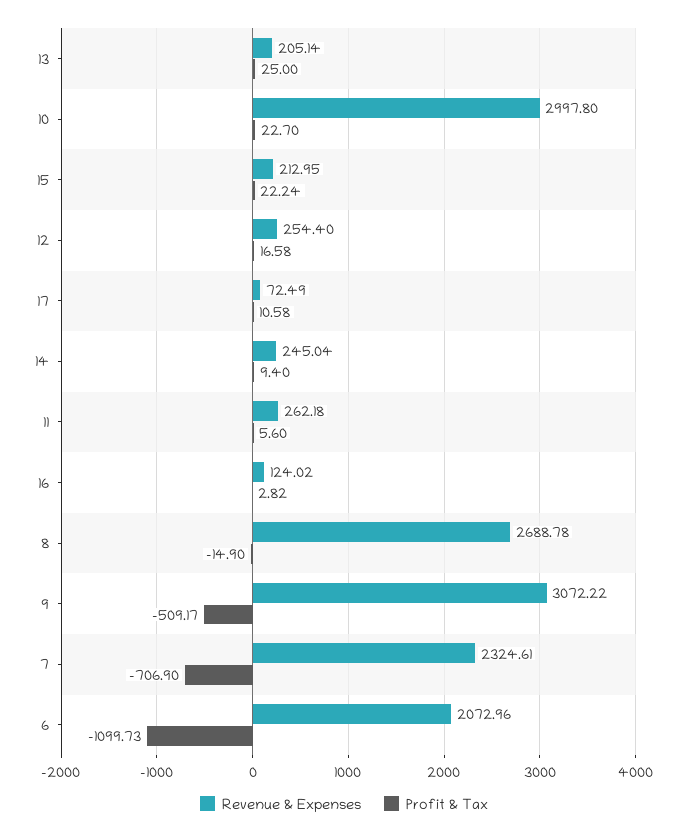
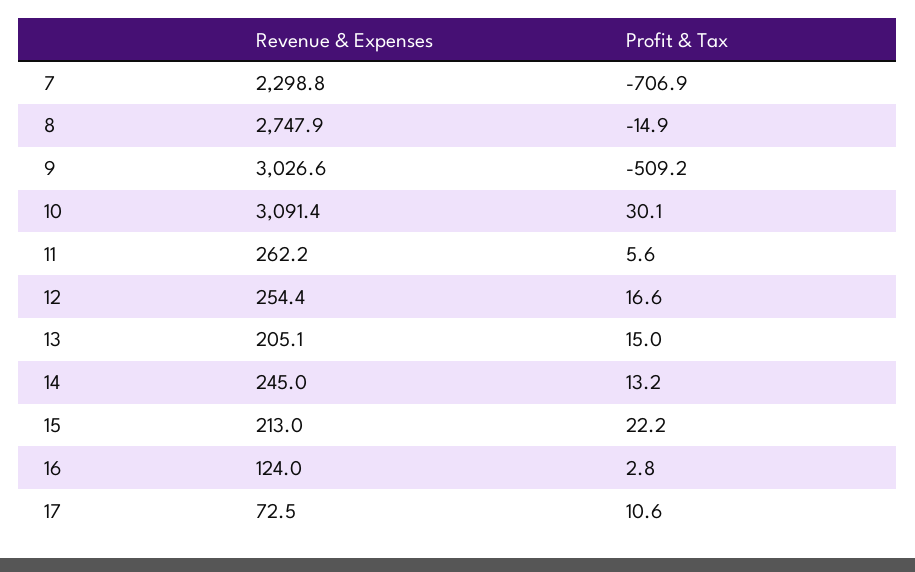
Profit & Tax, 13: 25 -> 15
Revenue & Expenses, 10: 2997.8 -> 3091.4
Profit & Tax, 10: 22.7 -> 30.1
Profit & Tax, 14: 9.4 -> 13.2
Revenue & Expenses, 8: 2688.78 -> 2747.9
Revenue & Expenses, 9: 3072.22 -> 3026.6
Revenue & Expenses, 7: 2324.61 -> 2298.8
Revenue & Expenses, 6: 2072.96 -> none
Profit & Tax, 6: -1099.73 -> none

